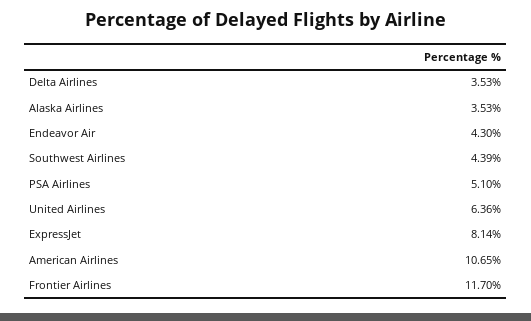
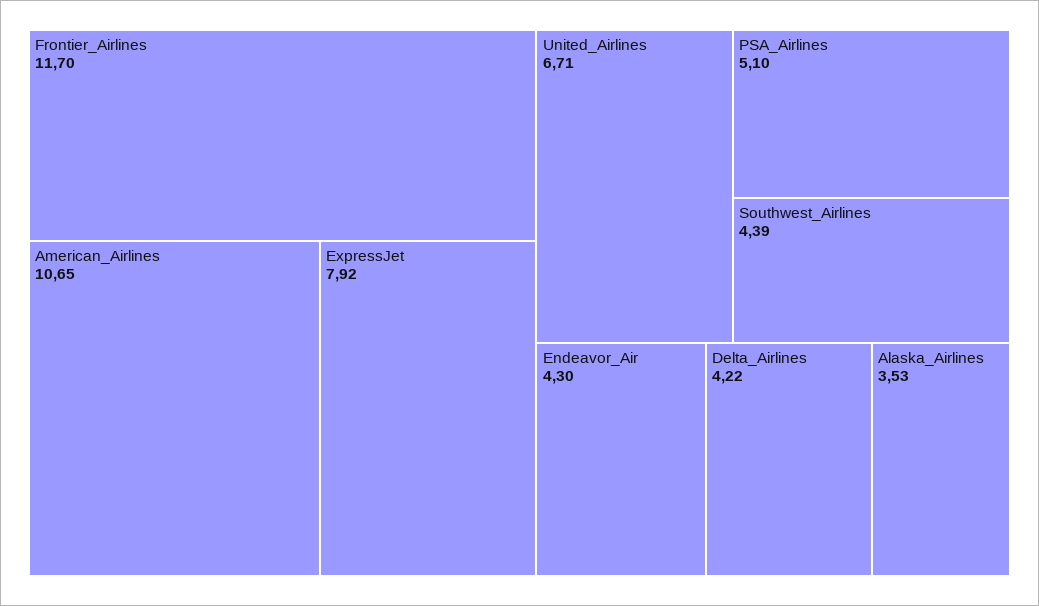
Delta Airlines: 3.53 -> 4.22
United Airlines: 6.36 -> 6.71
ExpressJet: 8.14 -> 7.92

